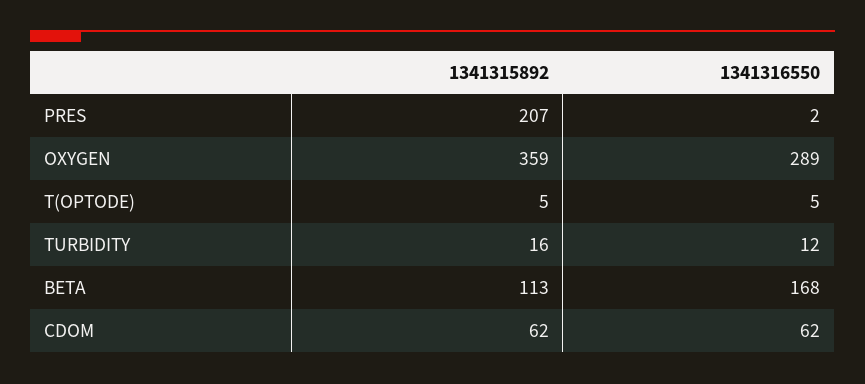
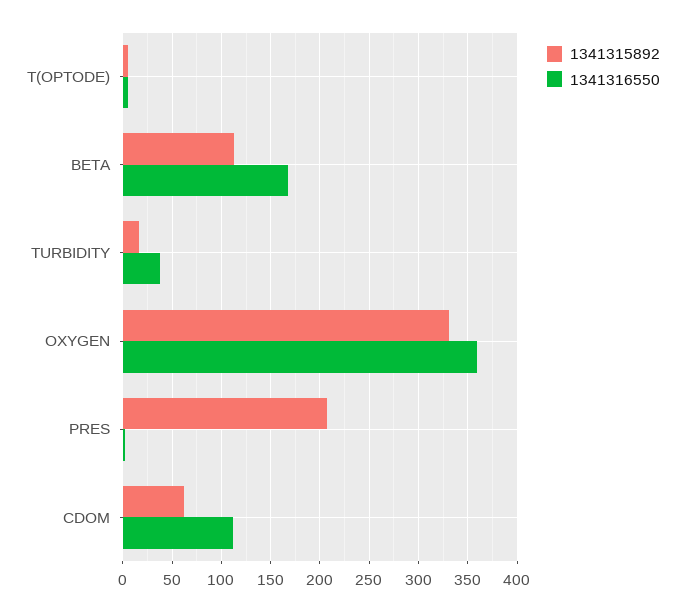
1341315892, OXYGEN: 359 -> 330
1341316550, OXYGEN: 289 -> 360
1341316550, TURBIDITY: 12 -> 40
1341316550, CDOM: 62 -> 110

